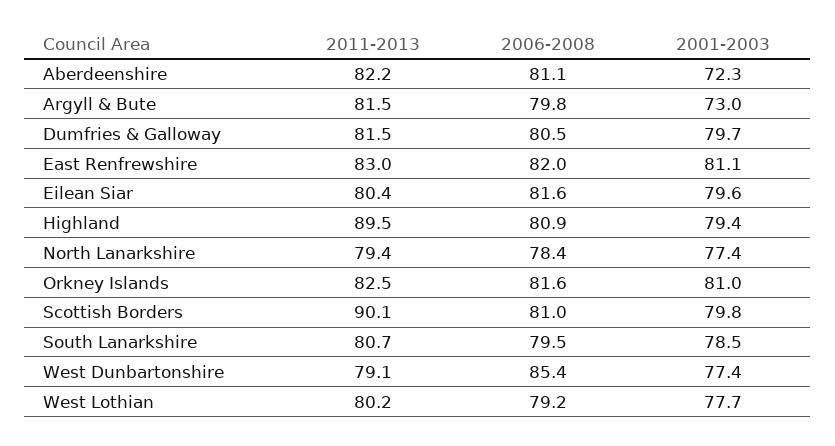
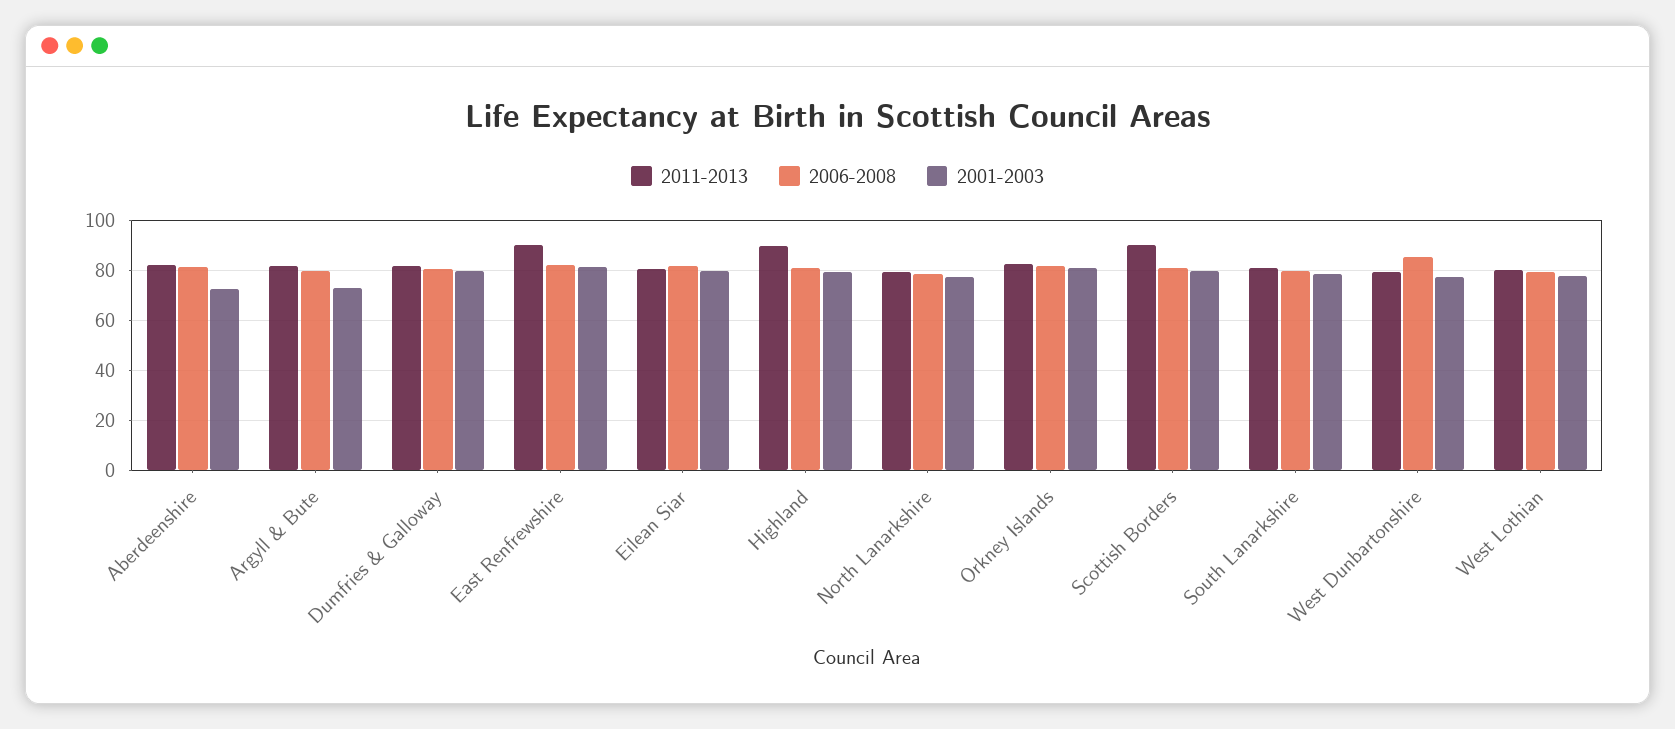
2011-2013, East Renfrewshire: 83 -> 90

